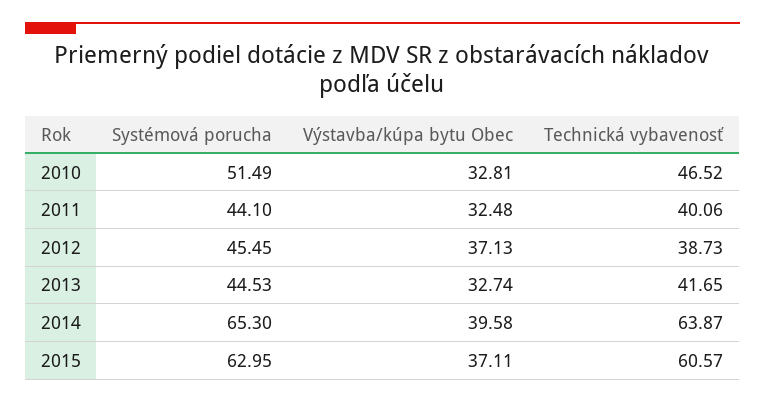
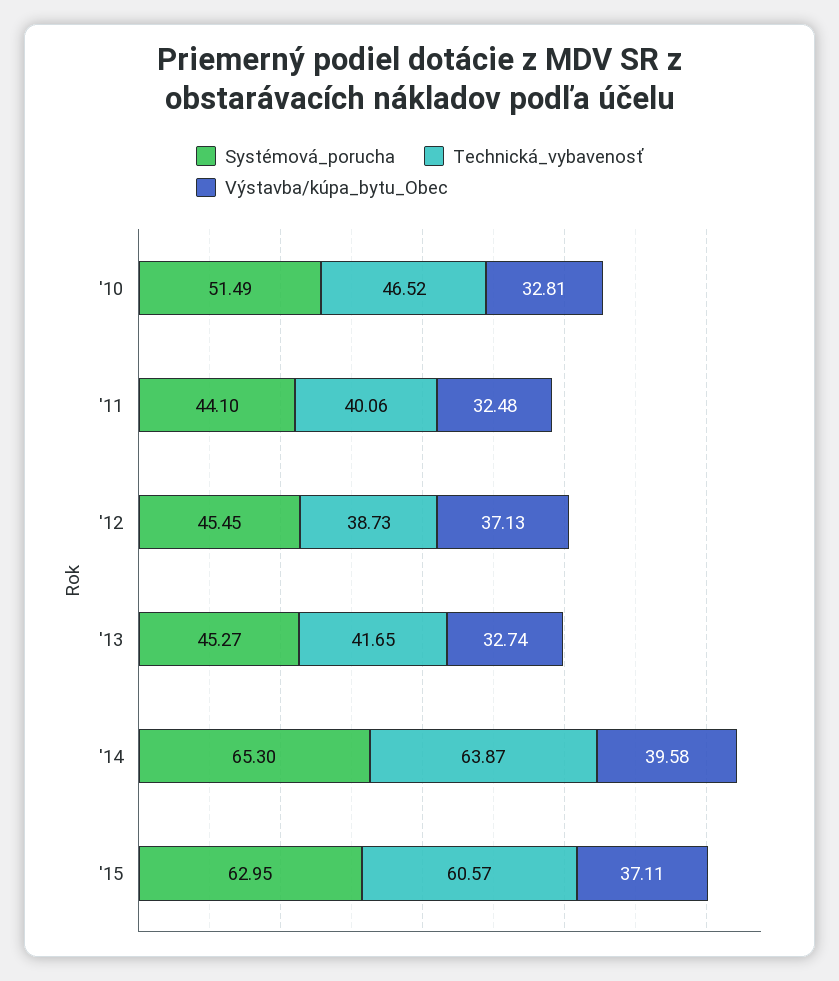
Systémová porucha, 2013: 44.53 -> 45.27

